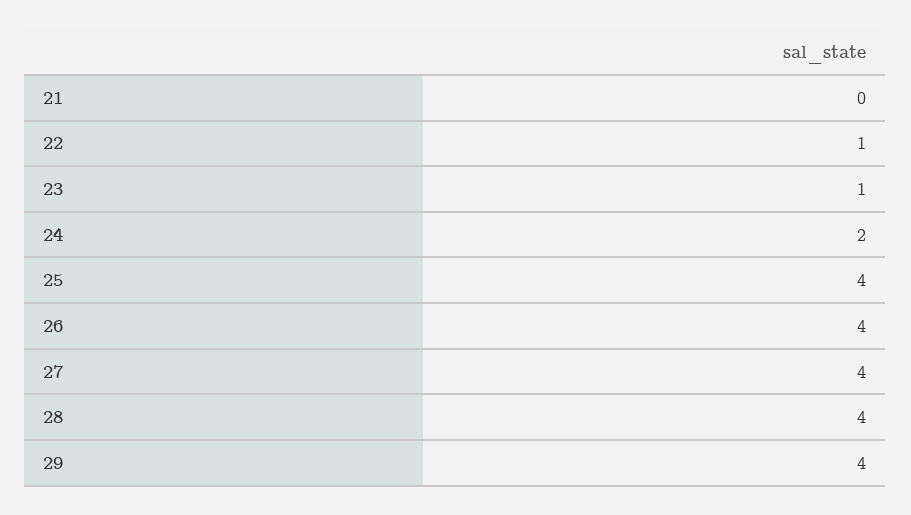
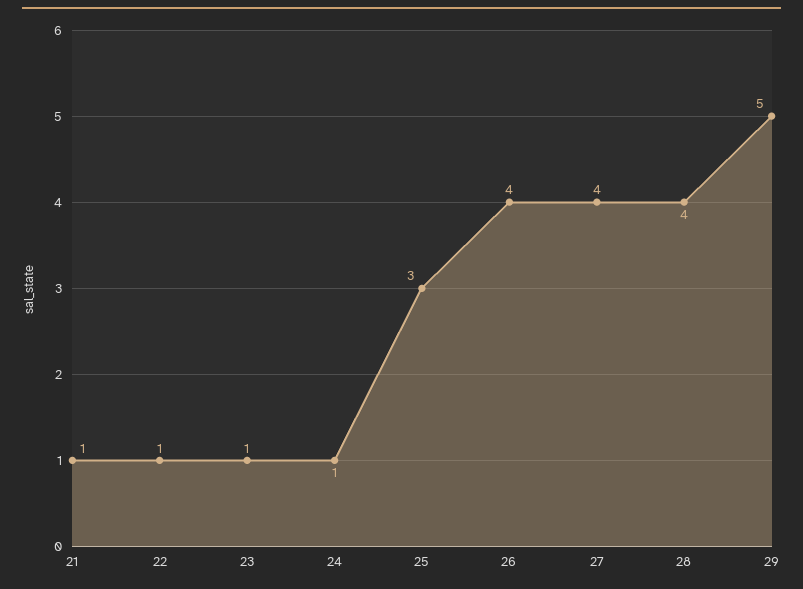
21: 0 -> 1
24: 2 -> 1
25: 4 -> 3
29: 4 -> 5

